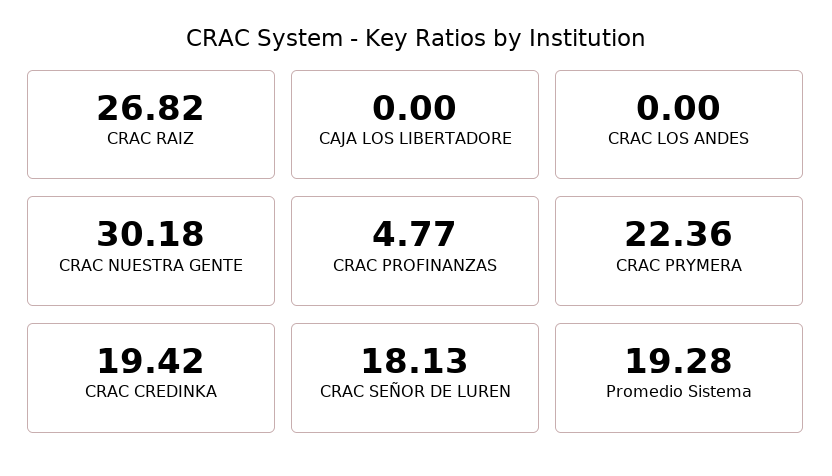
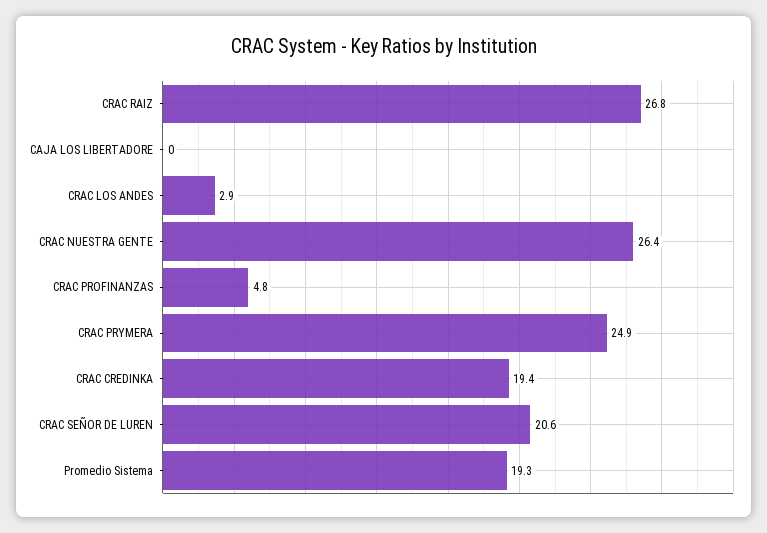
CRAC LOS ANDES: 0 -> 2.9
CRAC NUESTRA GENTE: 30.18 -> 26.4
CRAC PRYMERA: 22.36 -> 24.9
CRAC SEÑOR DE LUREN: 18.13 -> 20.6

